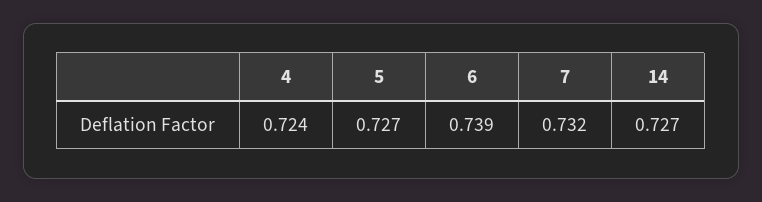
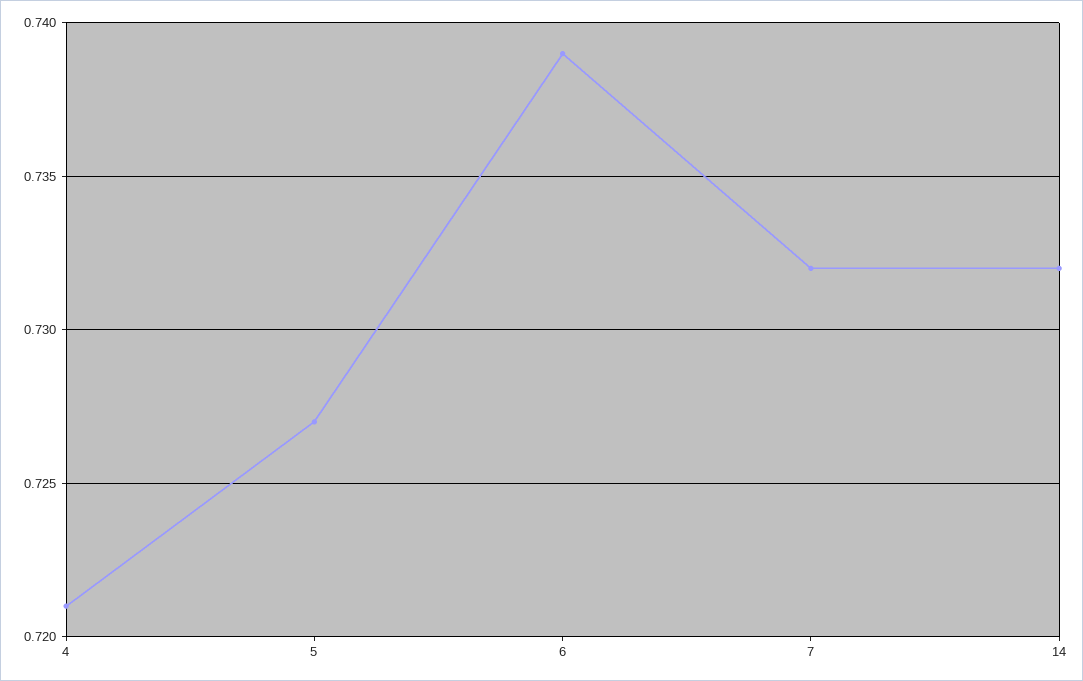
4: 0.724 -> 0.721
14: 0.727 -> 0.732

